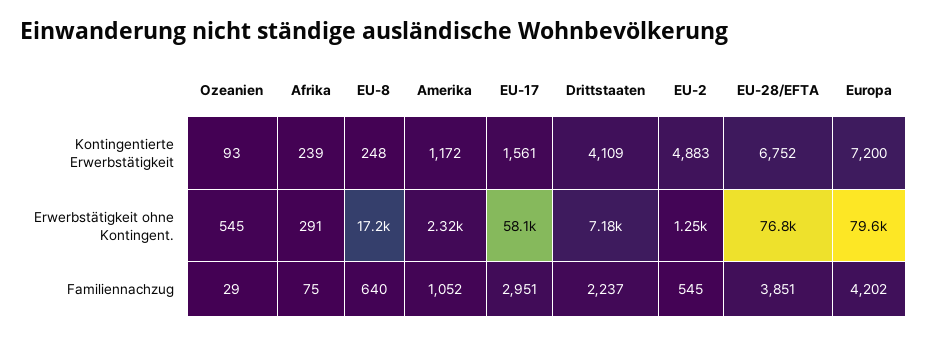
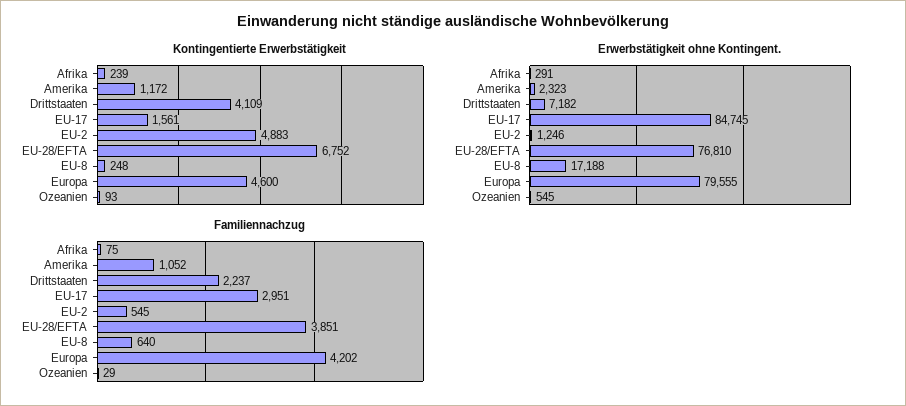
Kontingentierte Erwerbstätigkeit, Europa: 7200 -> 4600
Erwerbstätigkeit ohne Kontingent., EU-17: 58100 -> 84745

